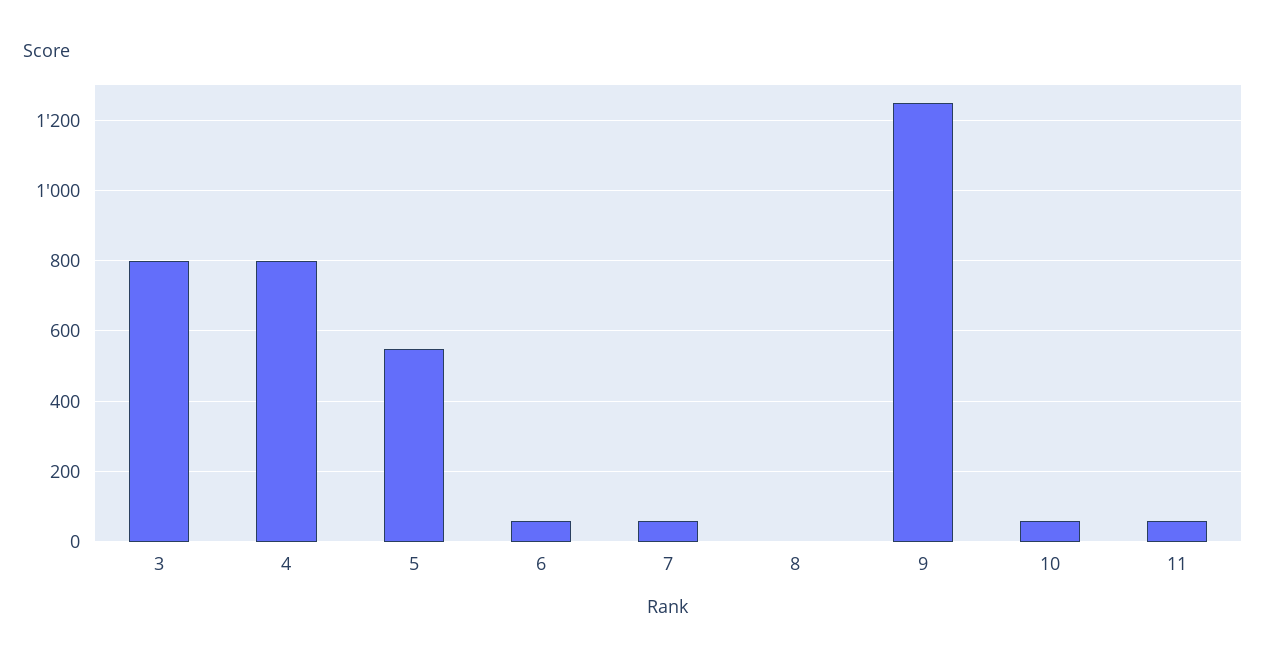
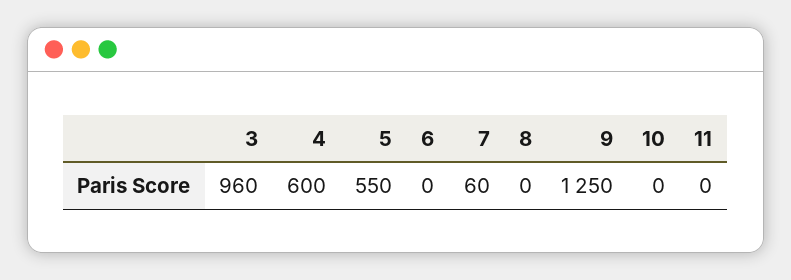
3: 800 -> 960
4: 800 -> 600
6: 60 -> 0
10: 60 -> 0
11: 60 -> 0

